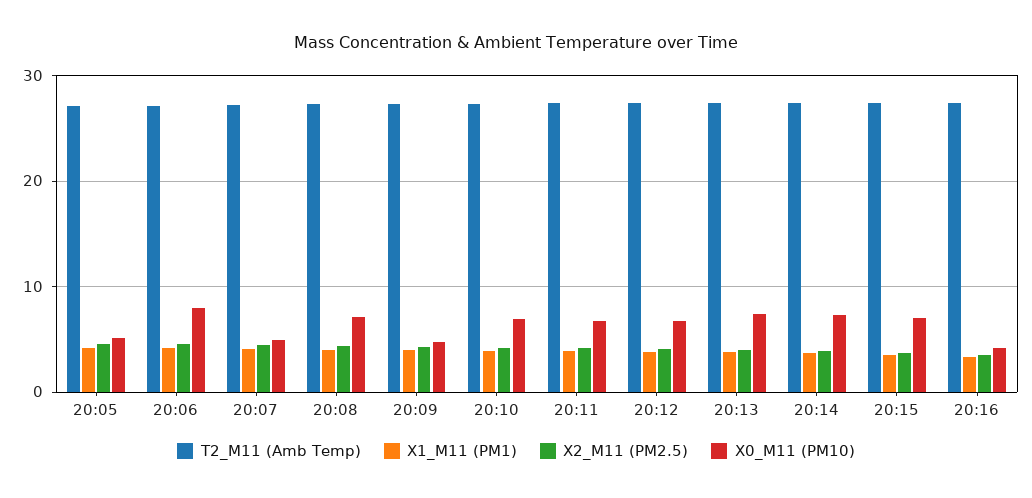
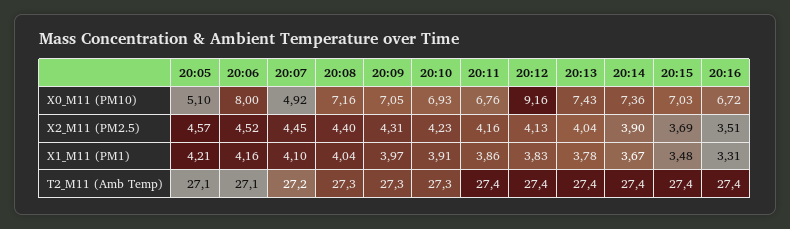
X0_M11 (PM10), 20:09: 5 -> 7.05
X0_M11 (PM10), 20:12: 7 -> 9.16
X0_M11 (PM10), 20:16: 4 -> 6.72

